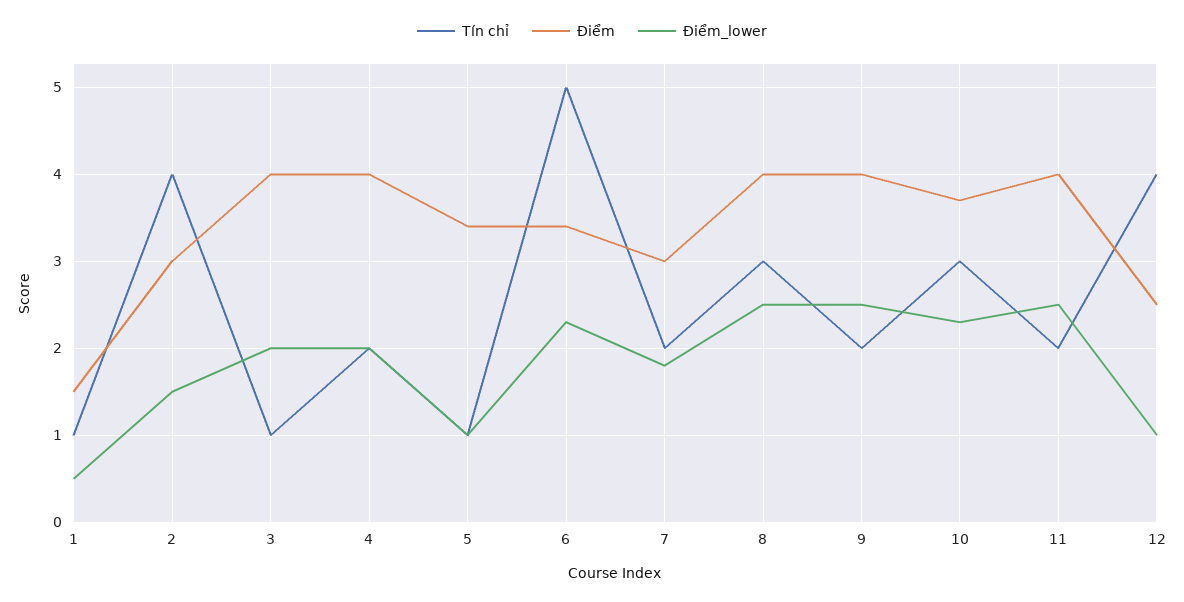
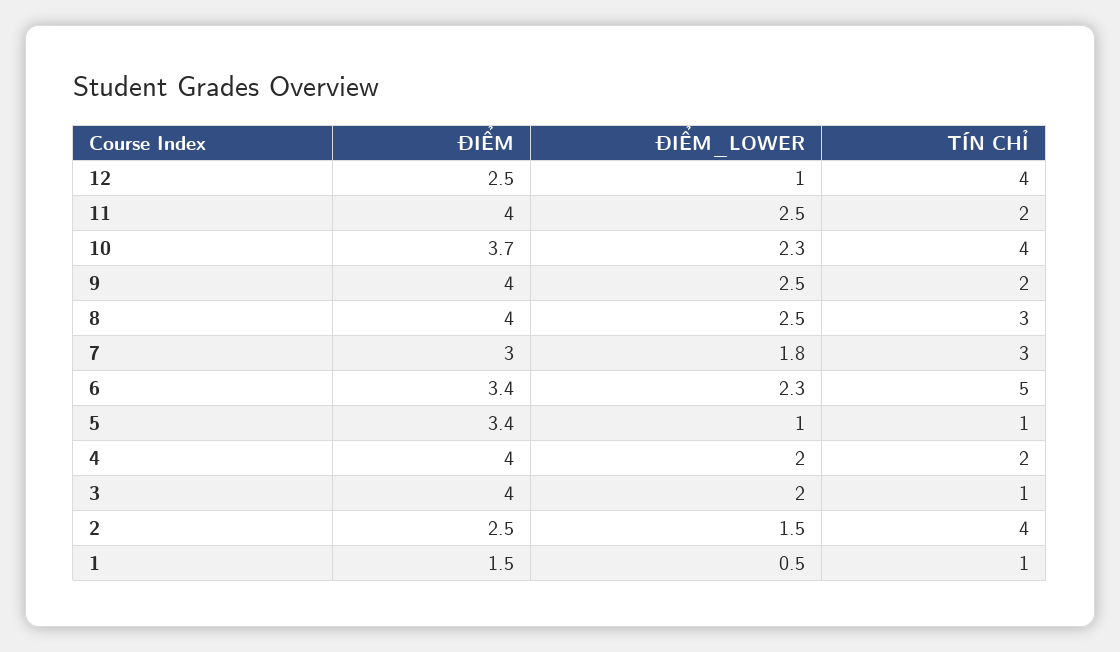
Điểm, 2: 3 -> 2.5
Tín chỉ, 7: 2 -> 3
Tín chỉ, 10: 3 -> 4

